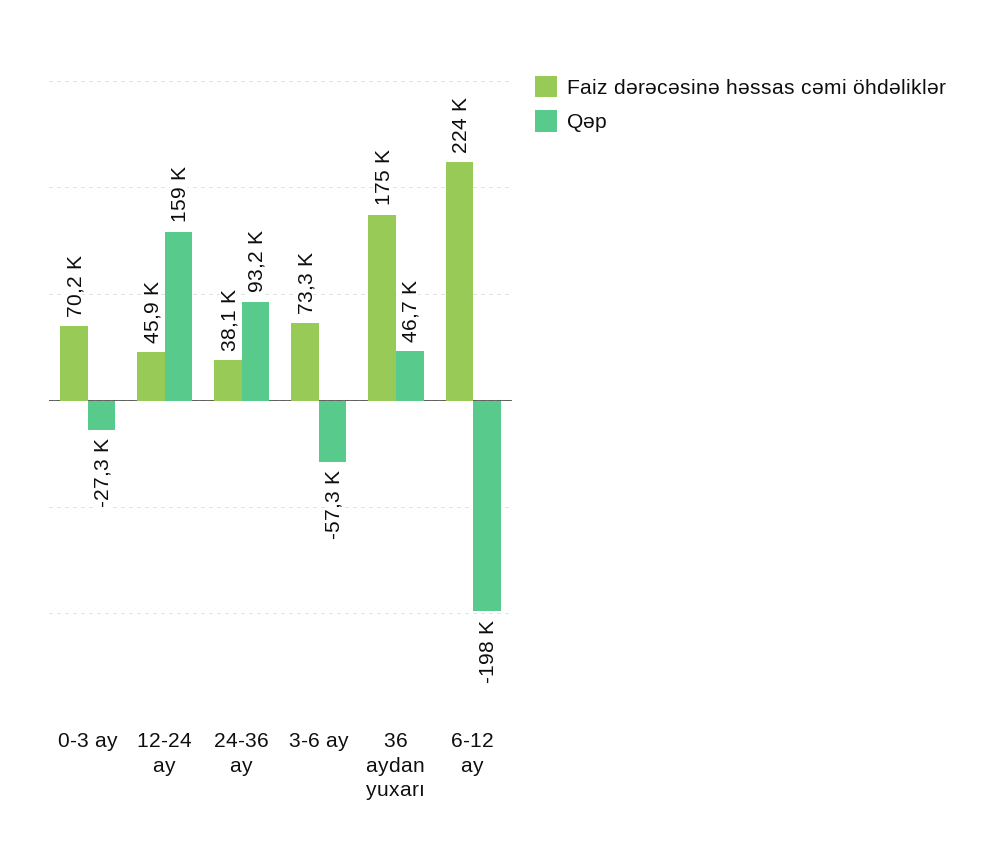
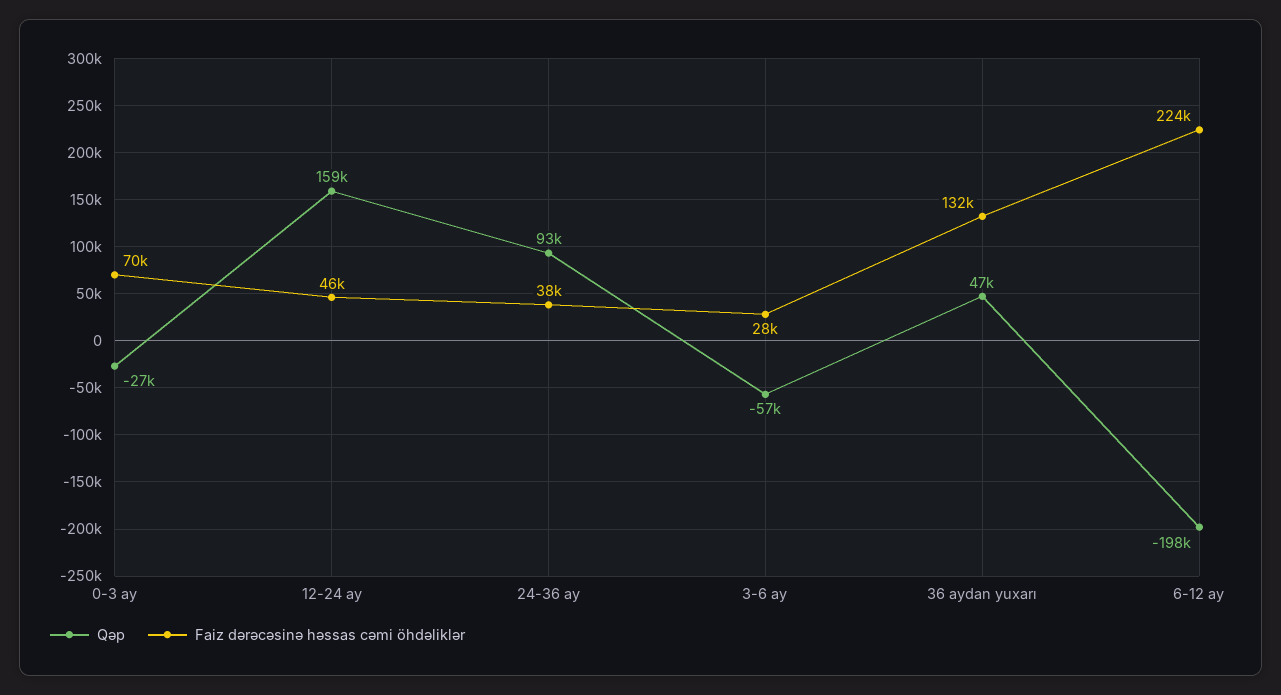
Faiz dərəcəsinə həssas cəmi öhdəliklər, 3-6 ay: 73300 -> 28000
Faiz dərəcəsinə həssas cəmi öhdəliklər, 36 aydan yuxarı: 175000 -> 132000

